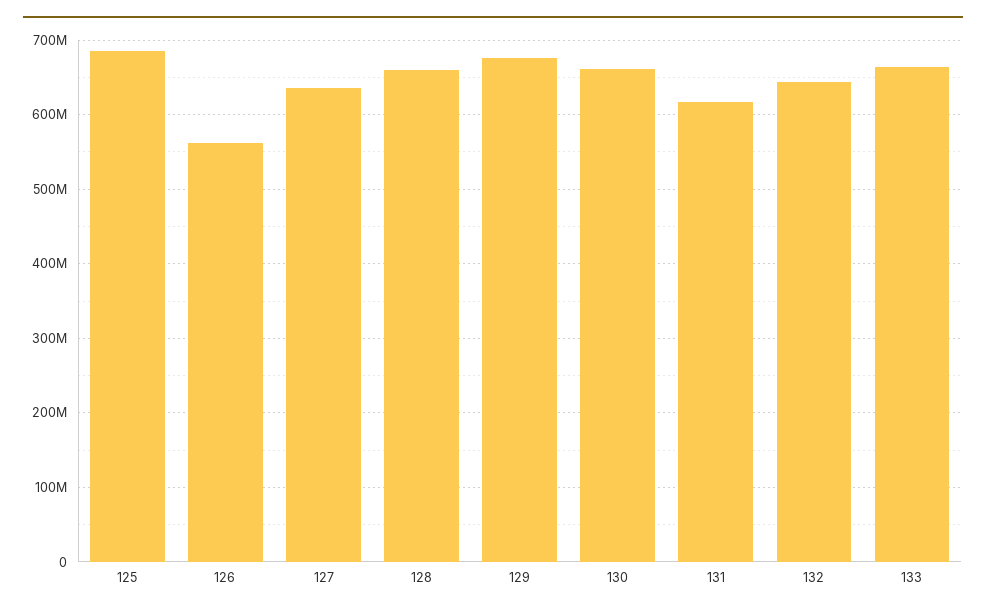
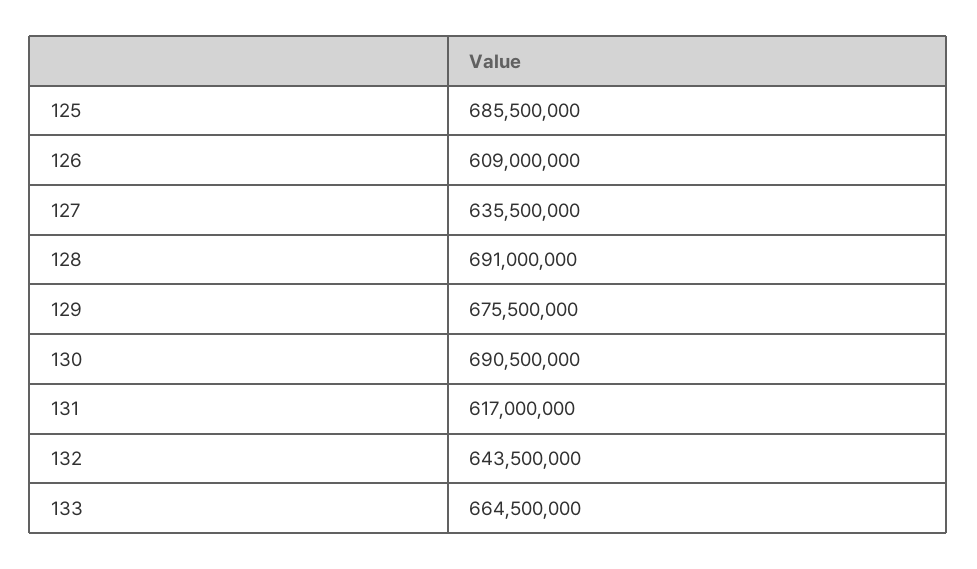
126: 560000000 -> 609000000
128: 660000000 -> 691000000
130: 660000000 -> 690500000

